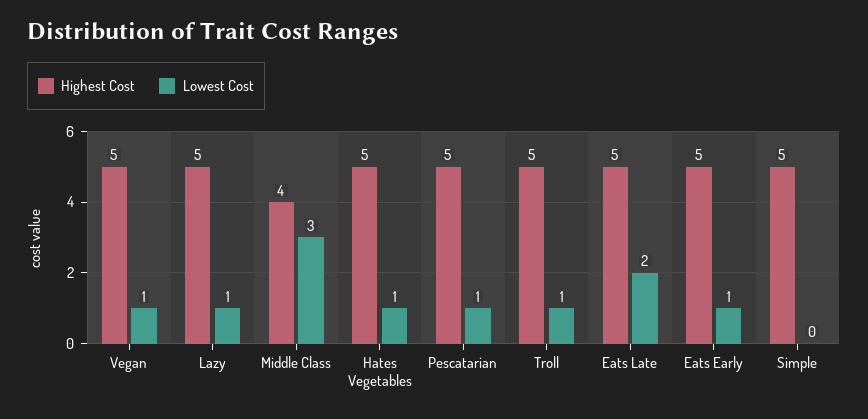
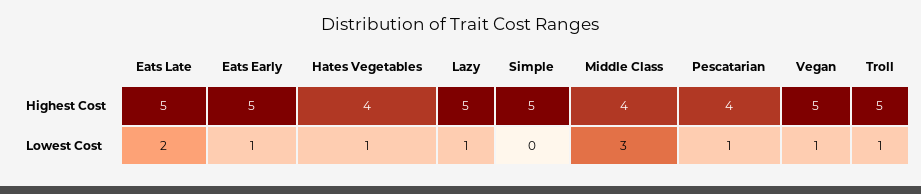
Highest Cost, Hates Vegetables: 5 -> 4
Highest Cost, Pescatarian: 5 -> 4

